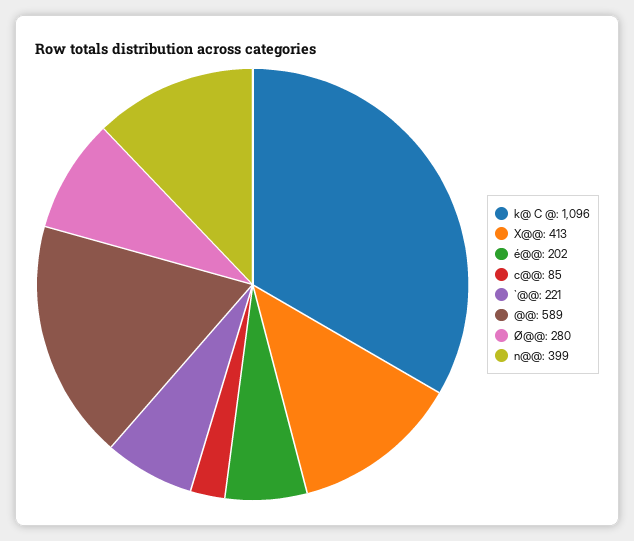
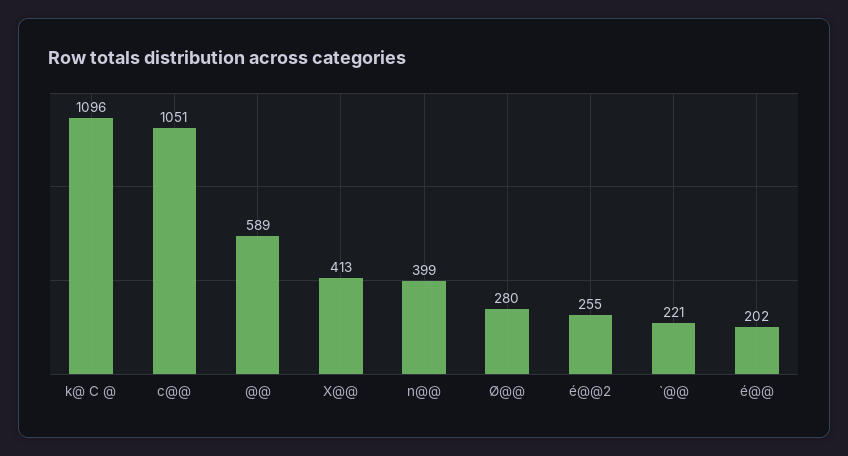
c@@: 85 -> 1051
é@@2: none -> 255

